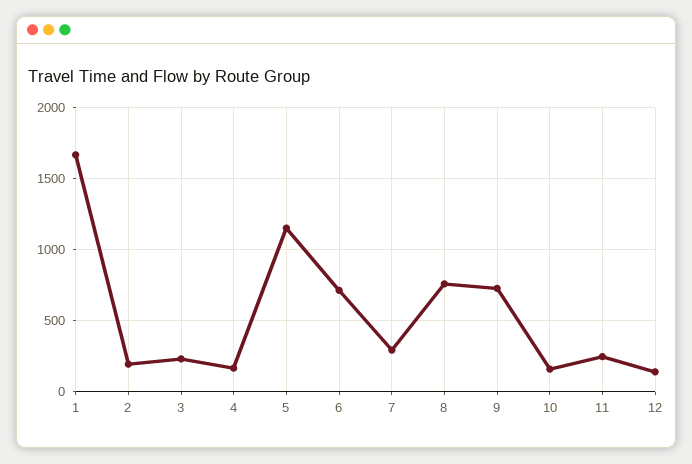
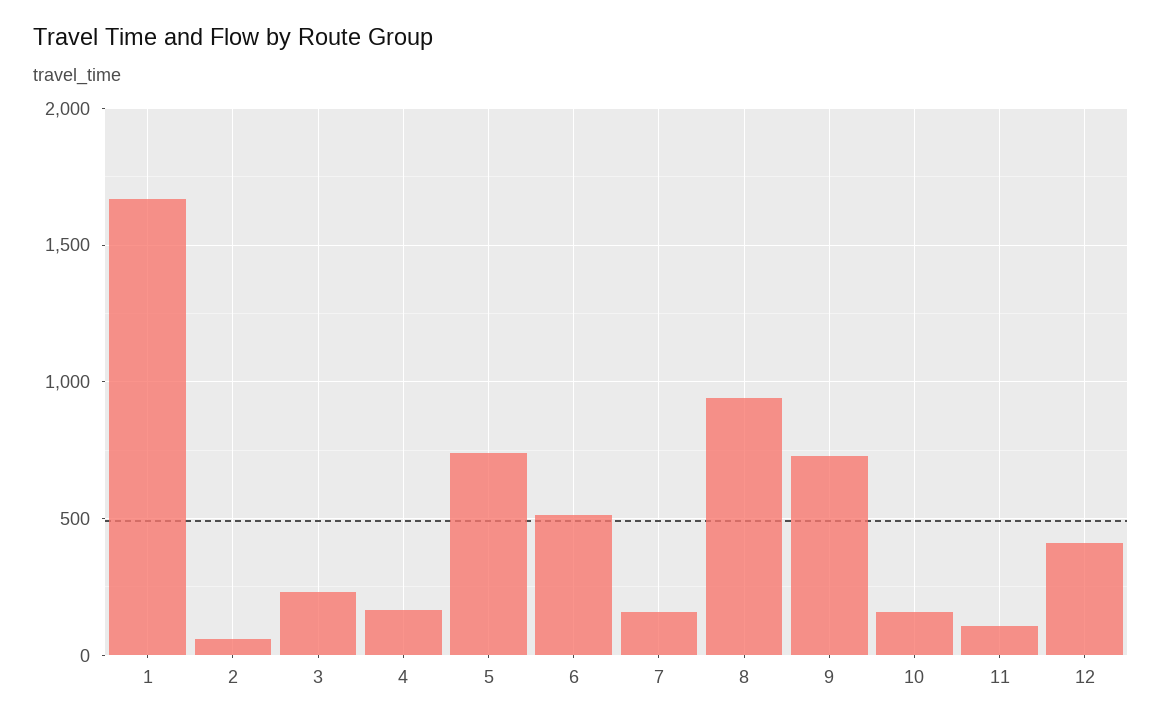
2: 200 -> 50
5: 1150 -> 750
6: 700 -> 500
7: 300 -> 150
8: 750 -> 950
11: 250 -> 100
12: 150 -> 400

